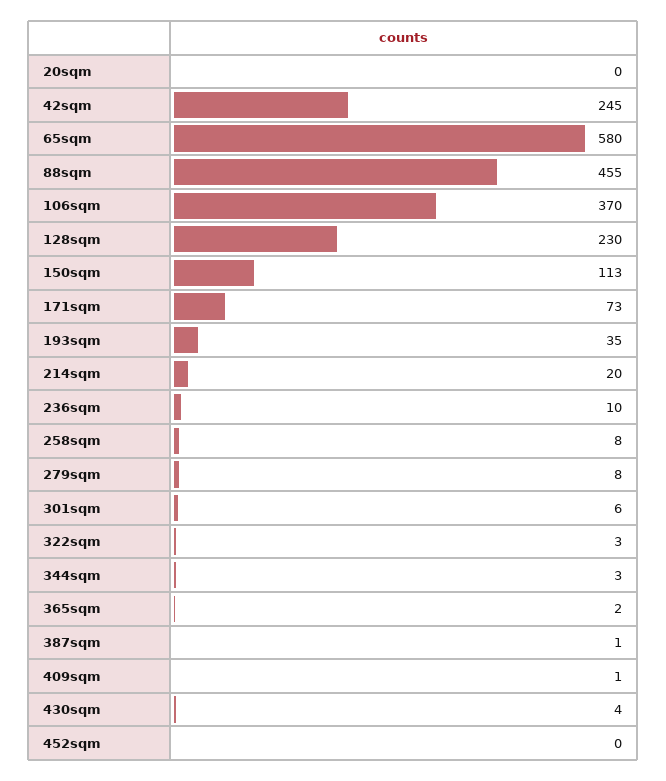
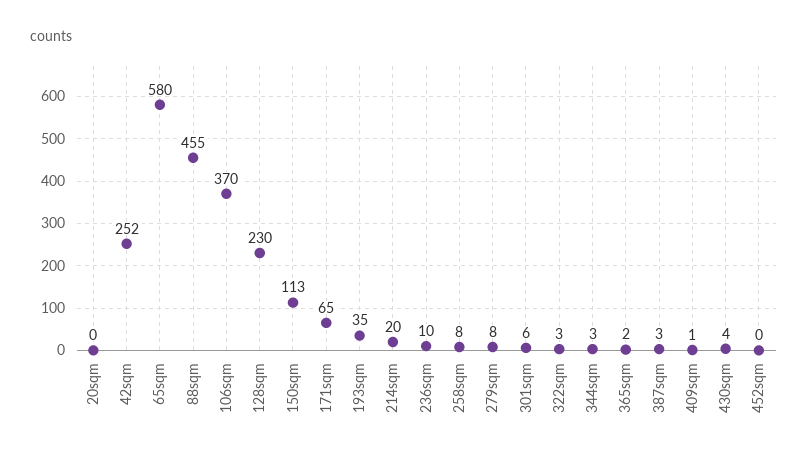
42sqm: 245 -> 252
171sqm: 73 -> 65
387sqm: 1 -> 3

